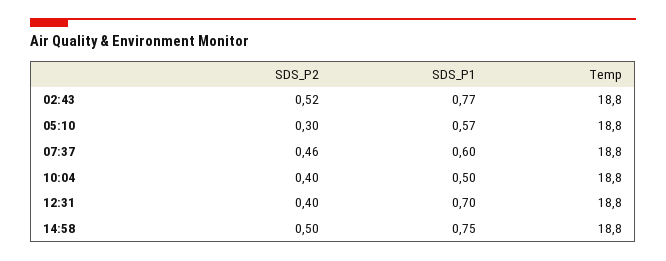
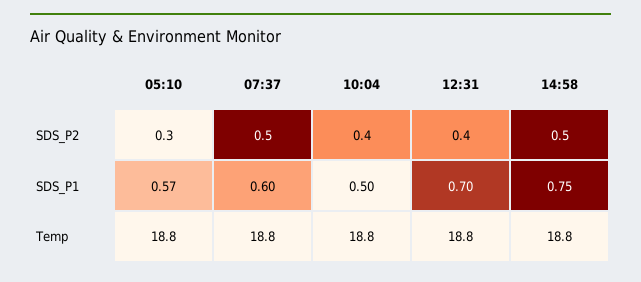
SDS_P2, 02:43: 0.52 -> none
SDS_P1, 02:43: 0.77 -> none
Temp, 02:43: 18.8 -> none
SDS_P2, 07:37: 0.46 -> 0.5

